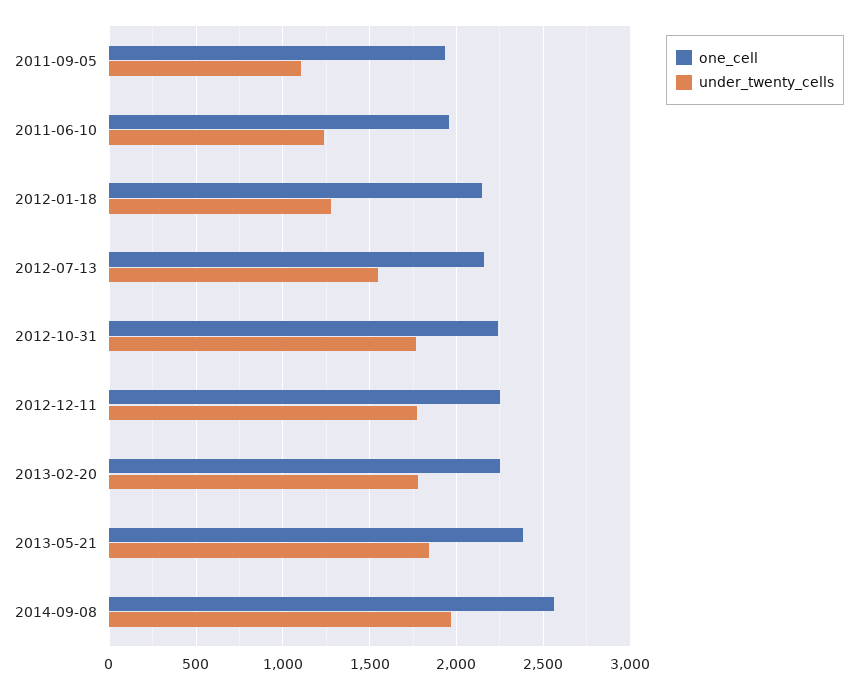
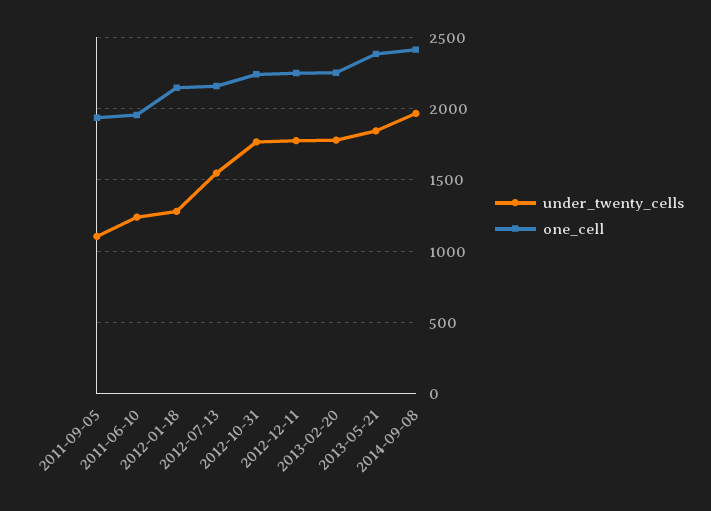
one_cell, 2014-09-08: 2550 -> 2400

